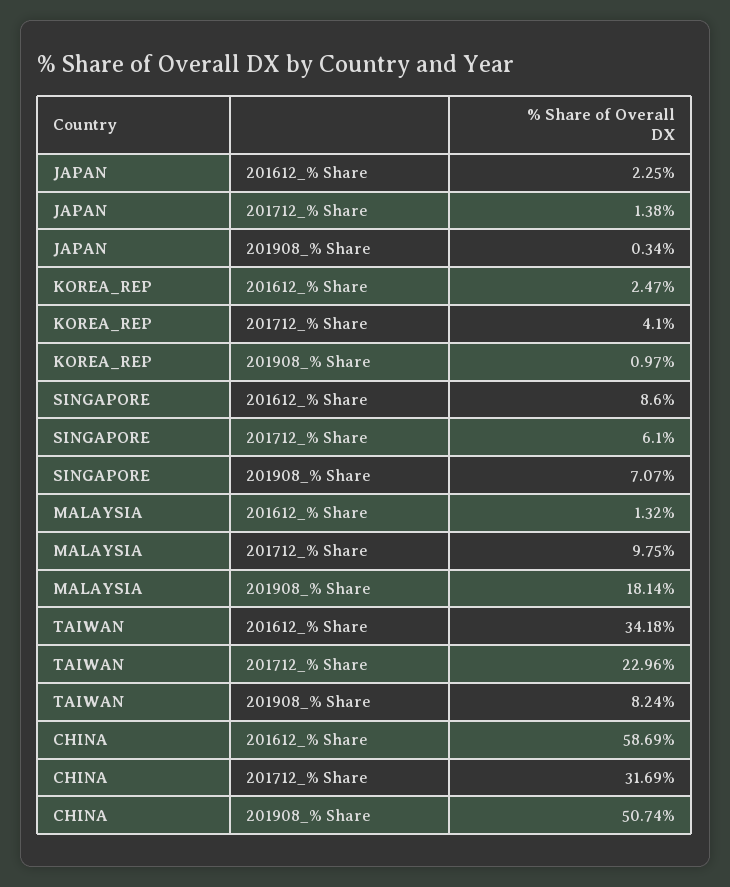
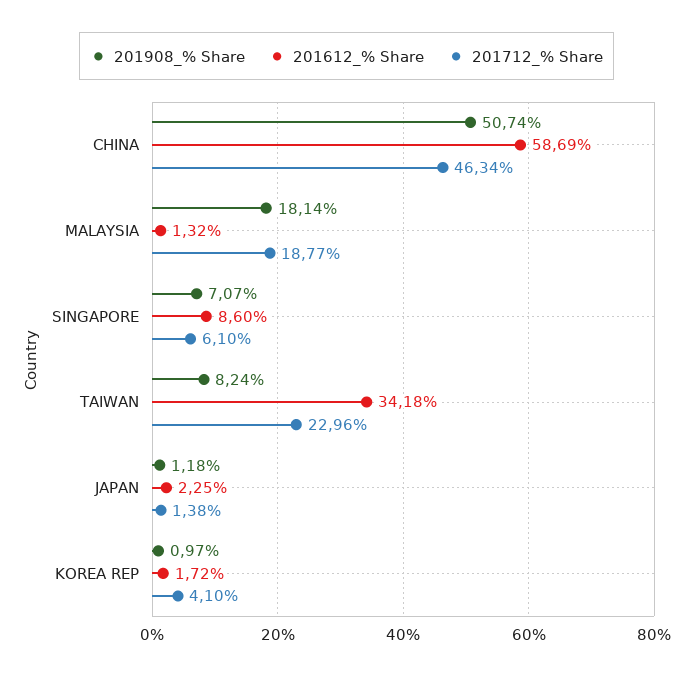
201908_% Share, JAPAN: 0.34 -> 1.18
201612_% Share, KOREA_REP: 2.47 -> 1.72
201712_% Share, MALAYSIA: 9.75 -> 18.77
201712_% Share, CHINA: 31.69 -> 46.34

